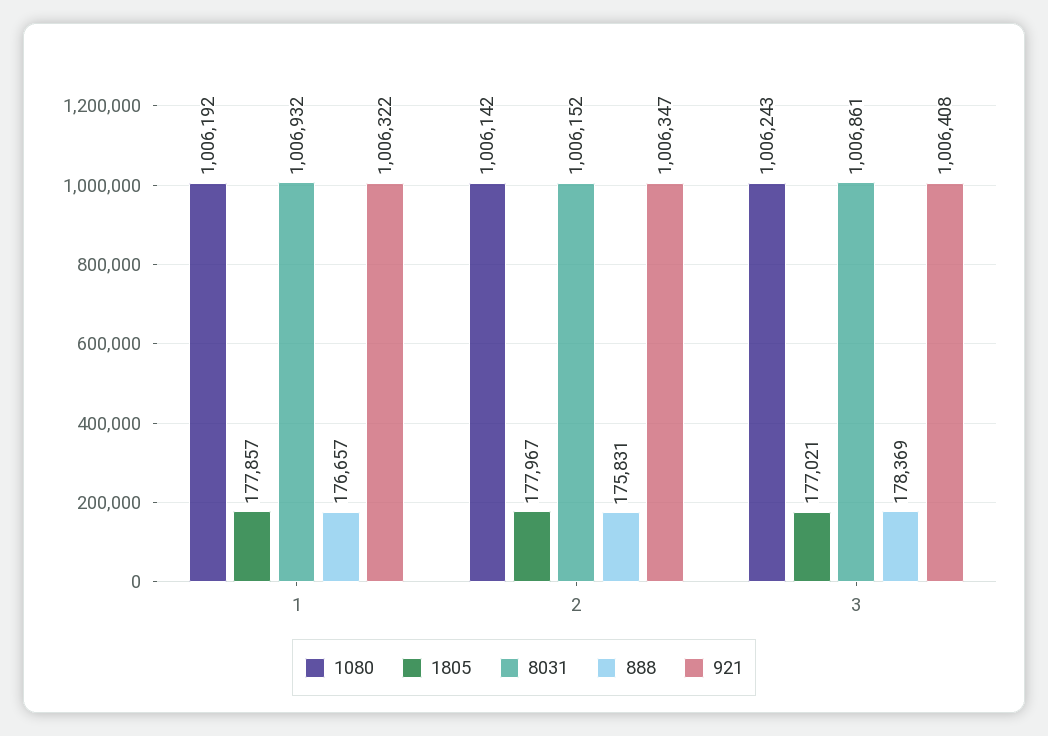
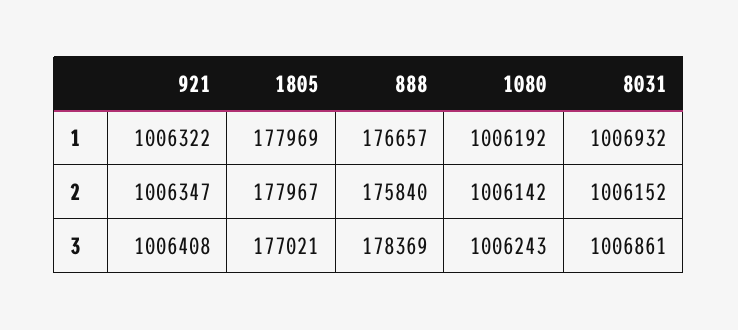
1805, 1: 177857 -> 177969
888, 2: 175831 -> 175840

